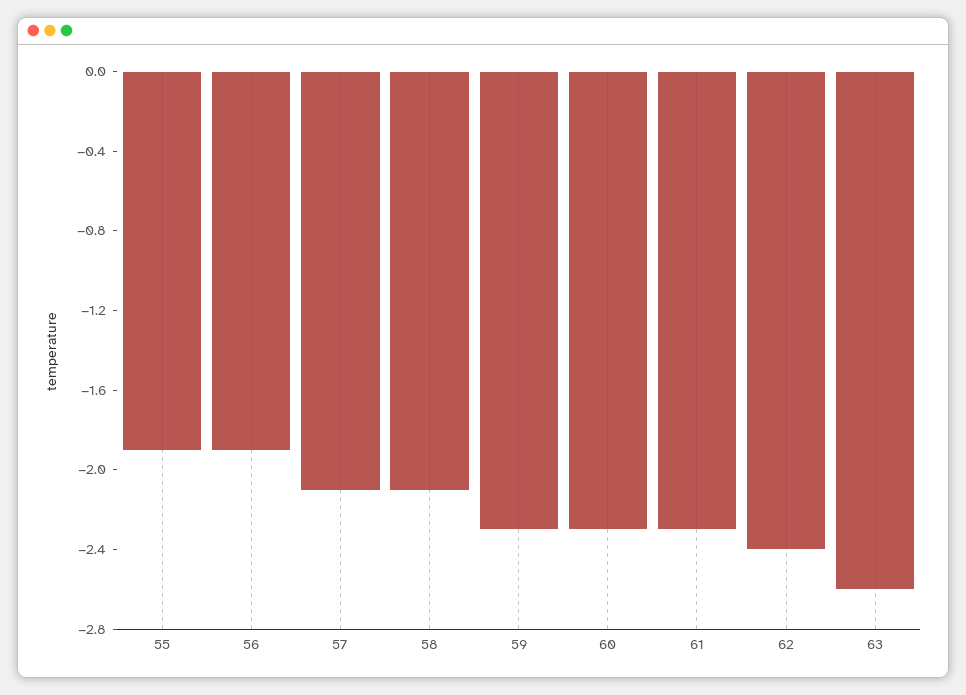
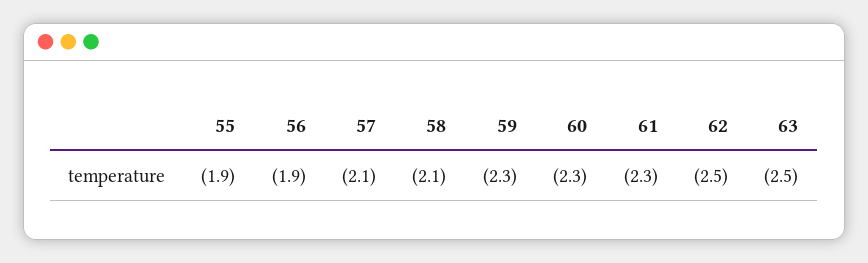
62: -2.4 -> -2.5
63: -2.6 -> -2.5

